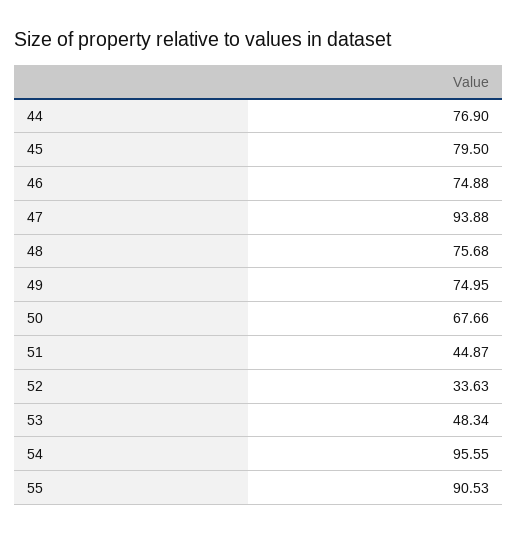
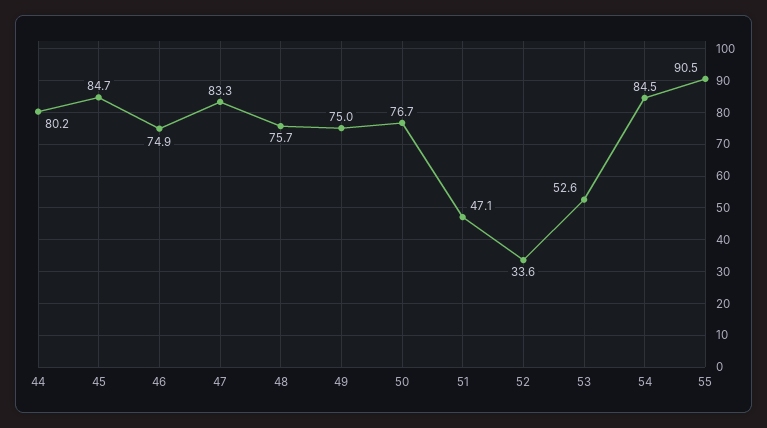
44: 76.9 -> 80.2
45: 79.5 -> 84.7
47: 93.88 -> 83.3
50: 67.66 -> 76.7
51: 44.87 -> 47.1
53: 48.34 -> 52.6
54: 95.55 -> 84.5

